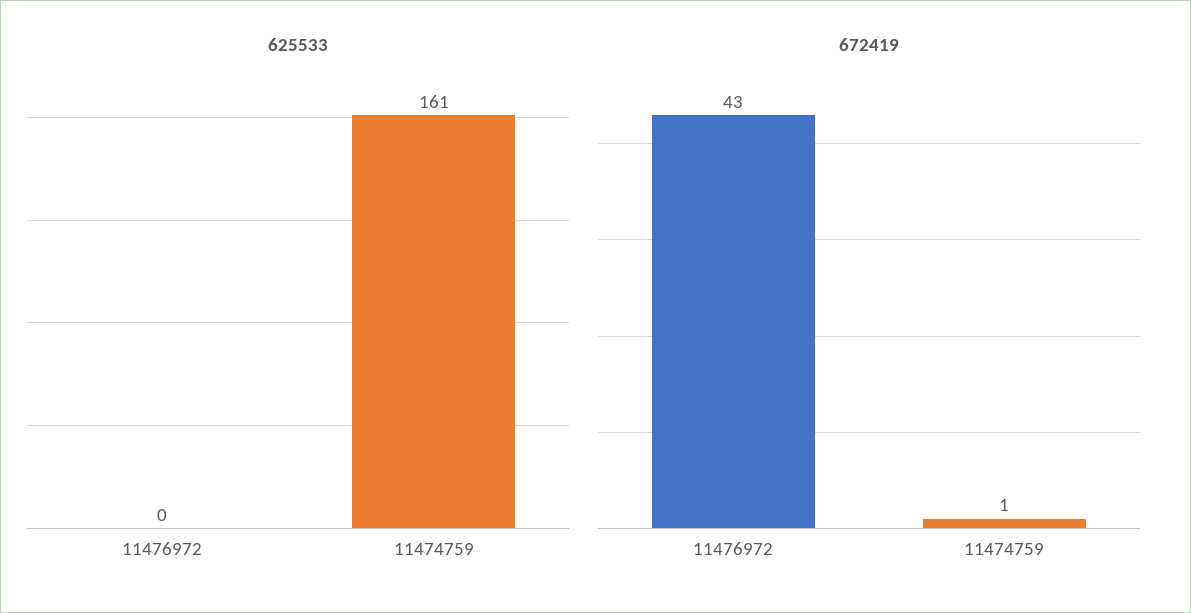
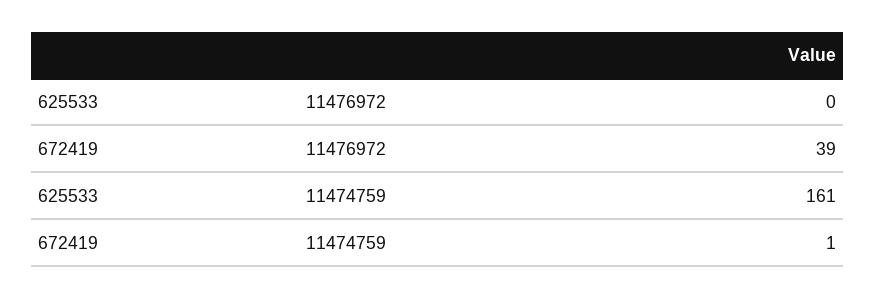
672419, 11476972: 43 -> 39

